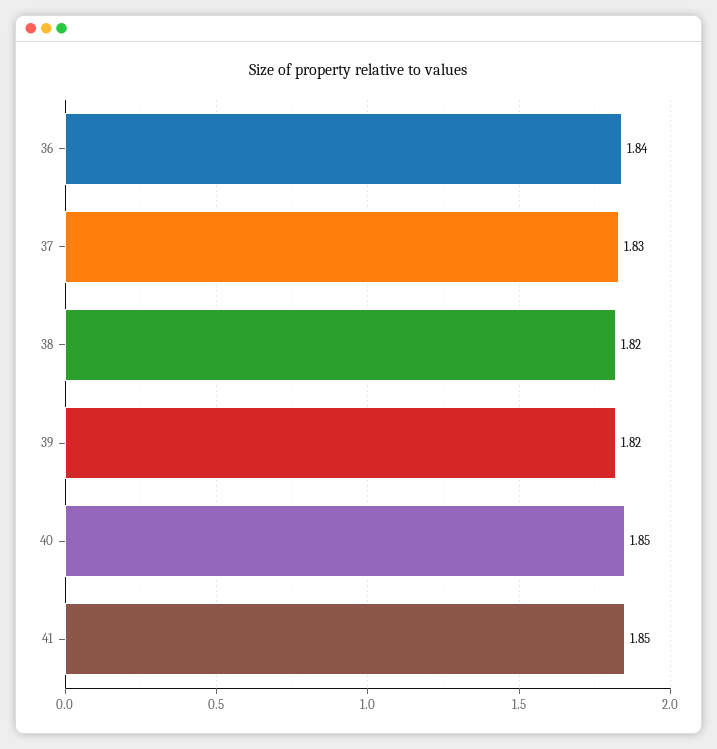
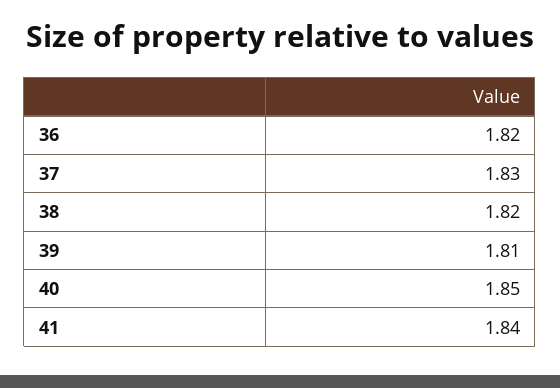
36: 1.84 -> 1.82
39: 1.82 -> 1.81
41: 1.85 -> 1.84

